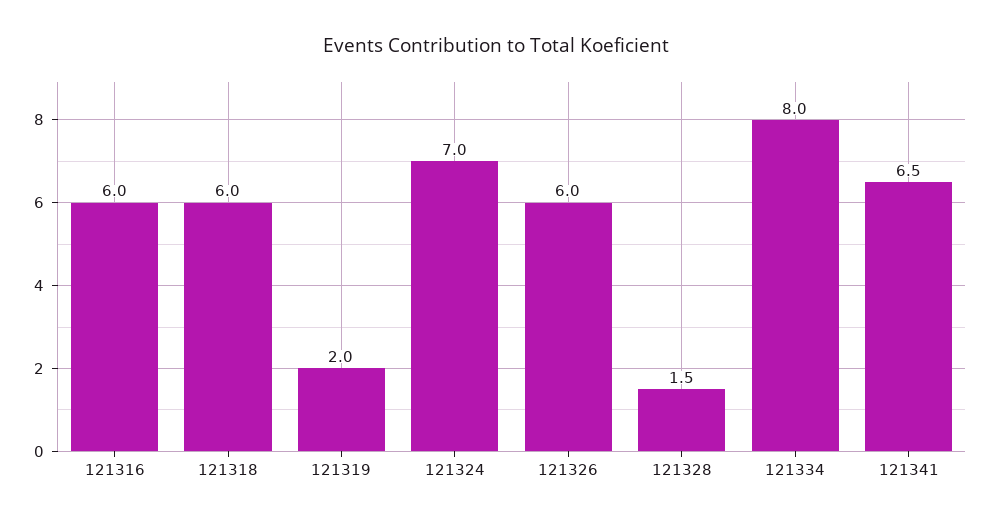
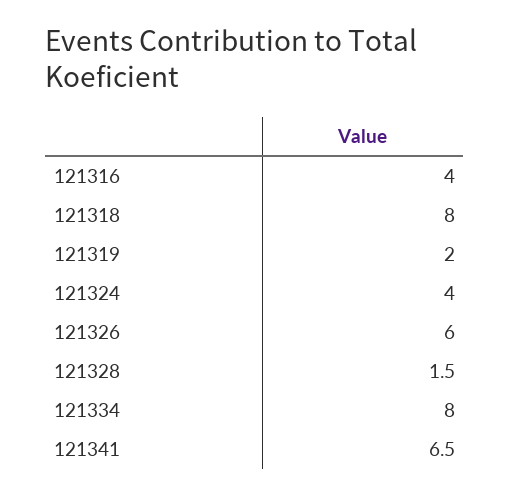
121316: 6 -> 4
121318: 6 -> 8
121324: 7 -> 4

